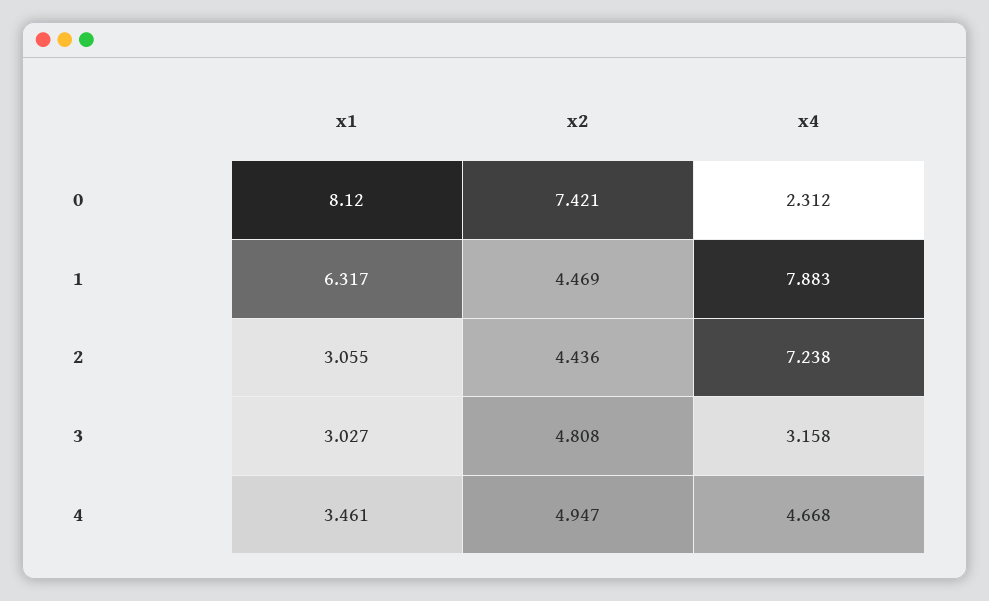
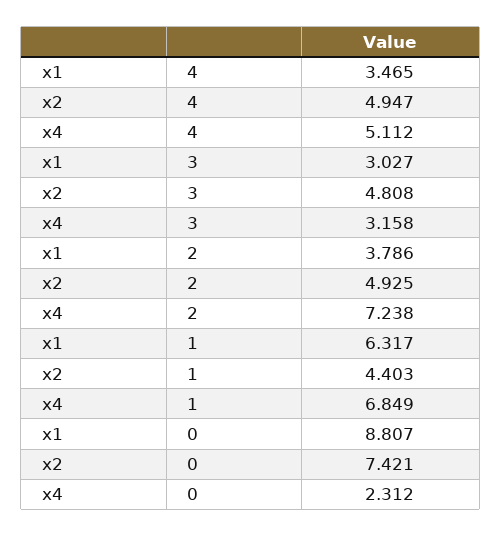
x1, 0: 8.12 -> 8.807
x2, 1: 4.469 -> 4.403
x4, 1: 7.883 -> 6.849
x1, 2: 3.055 -> 3.786
x2, 2: 4.436 -> 4.925
x1, 4: 3.461 -> 3.465
x4, 4: 4.668 -> 5.112

